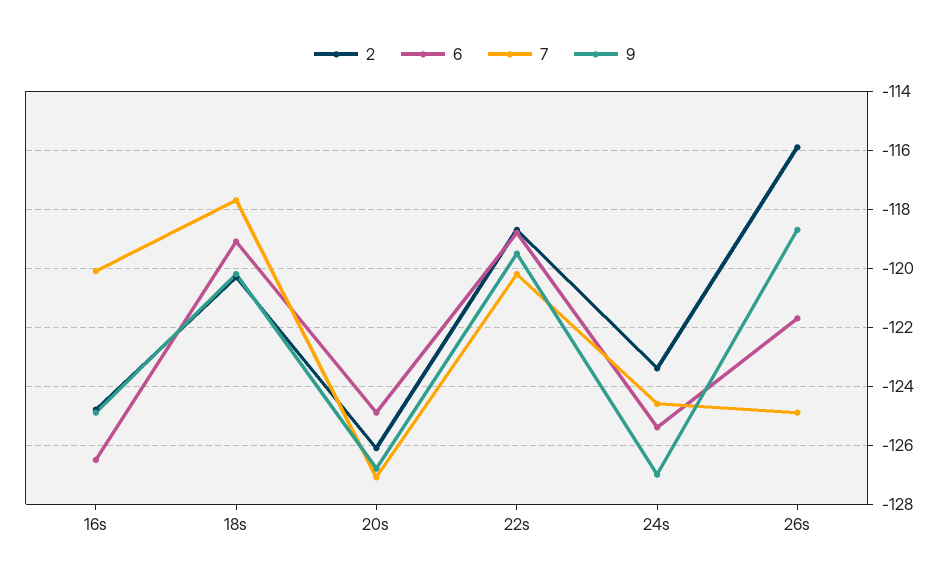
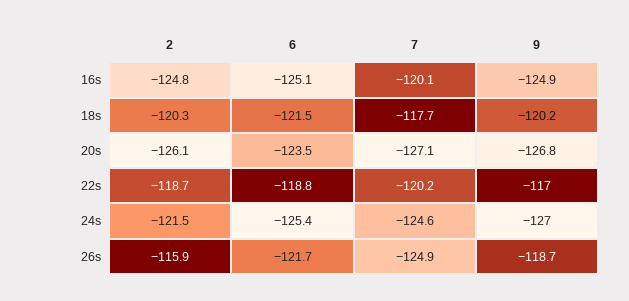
6, 16s: -126.5 -> -125.1
6, 18s: -119 -> -121.5
6, 20s: -125 -> -123.5
9, 22s: -119.5 -> -117
2, 24s: -123.5 -> -121.5

